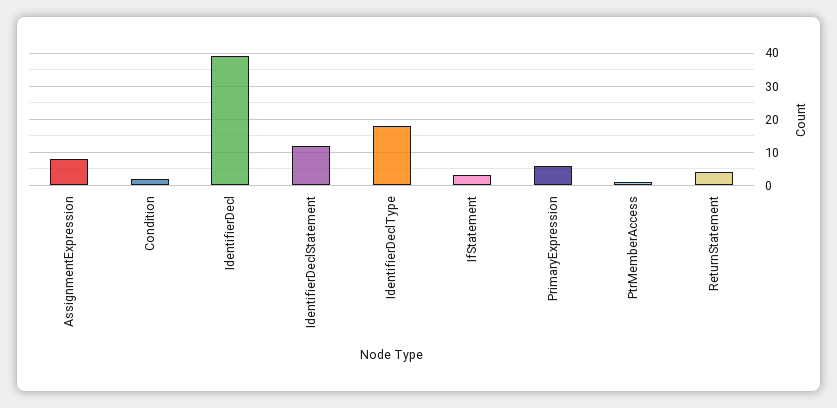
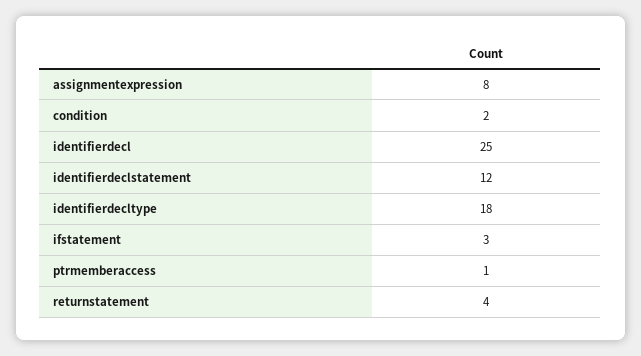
IdentifierDecl: 40 -> 25
PrimaryExpression: 5 -> none

